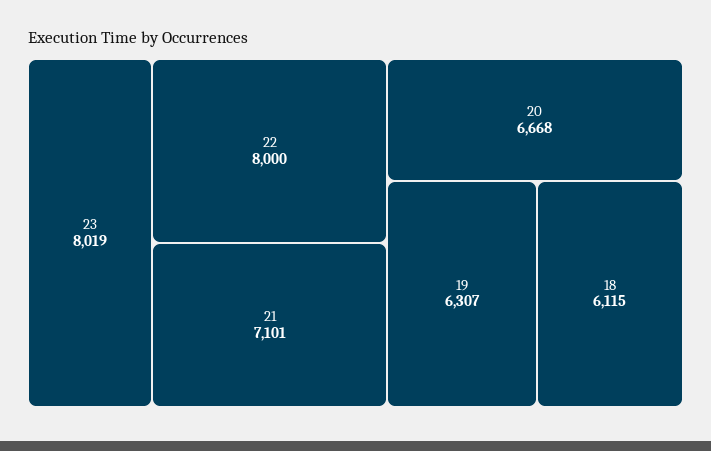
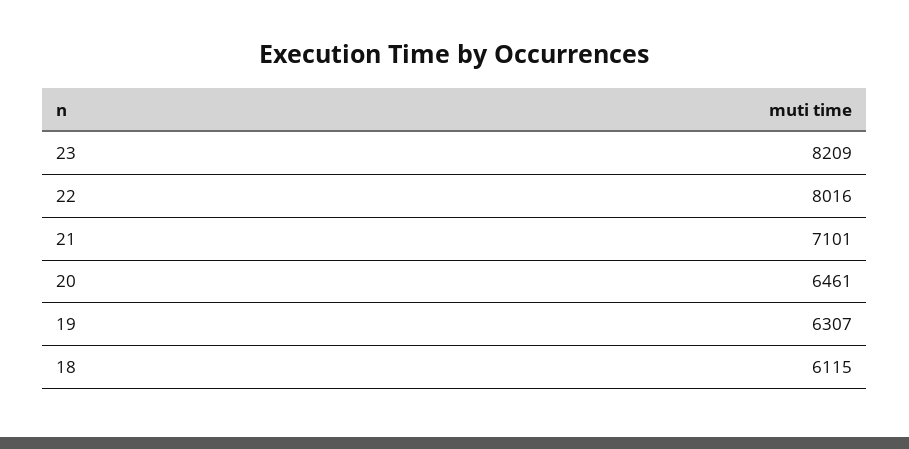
23: 8019 -> 8209
22: 8000 -> 8016
20: 6668 -> 6461

